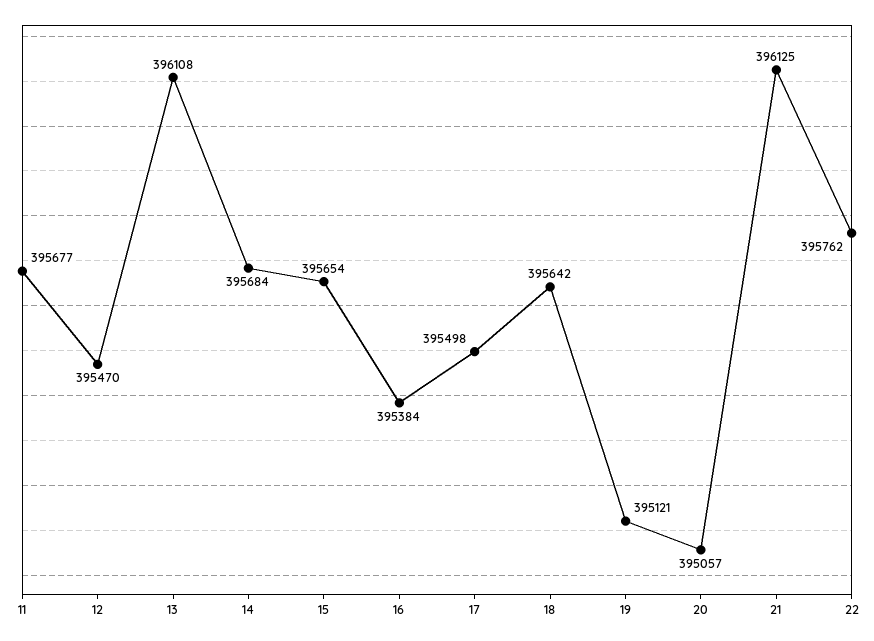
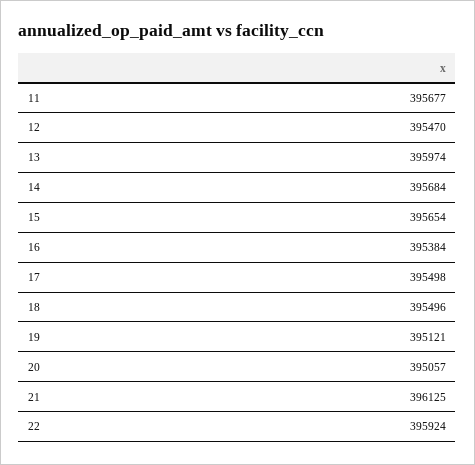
13: 396108 -> 395974
18: 395642 -> 395496
22: 395762 -> 395924

